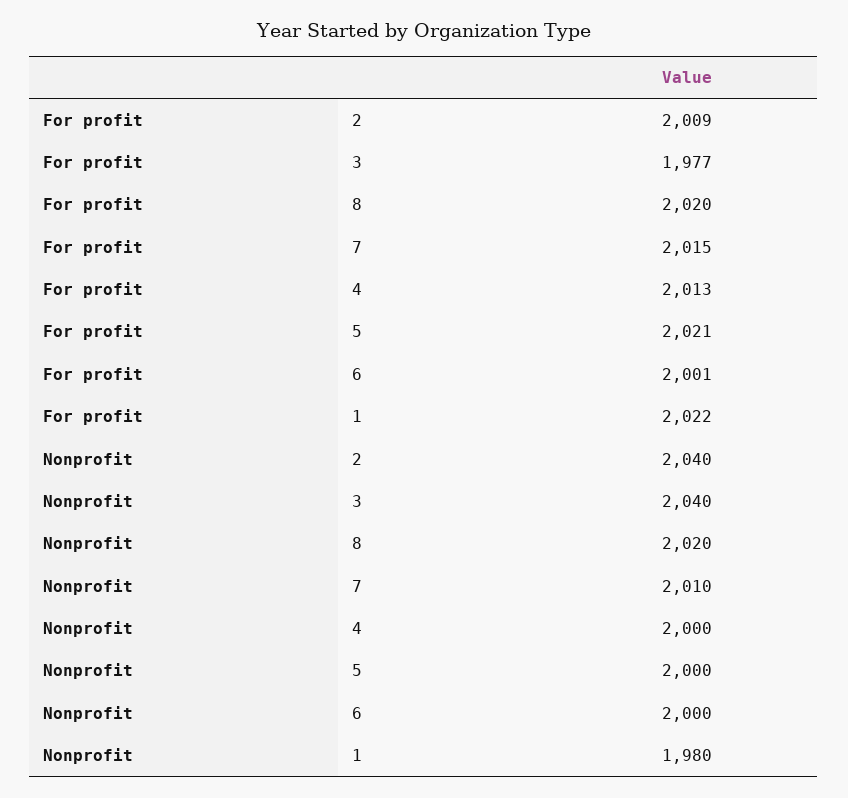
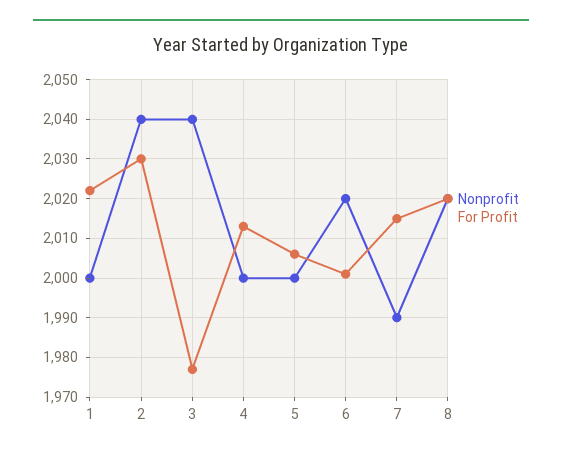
For profit, 2: 2009 -> 2030
For profit, 5: 2021 -> 2005
Nonprofit, 7: 2010 -> 1990
Nonprofit, 6: 2000 -> 2020
Nonprofit, 1: 1980 -> 2000

